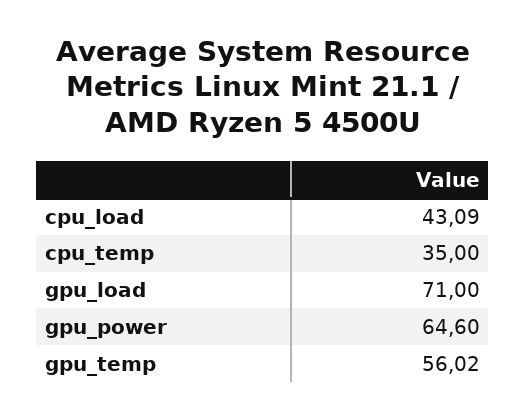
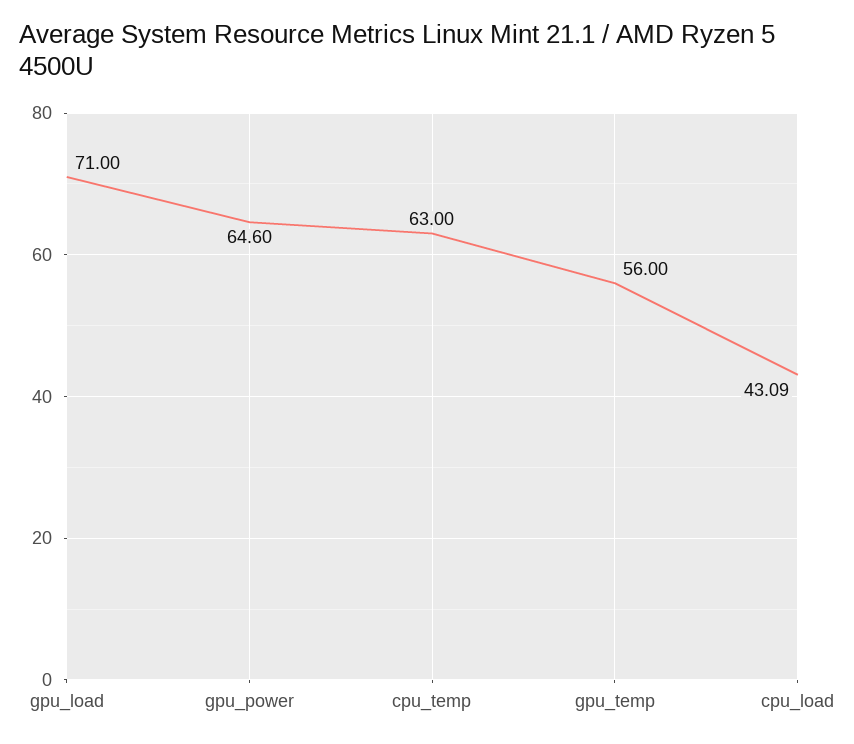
cpu_temp: 35 -> 63
gpu_temp: 56.02 -> 56

